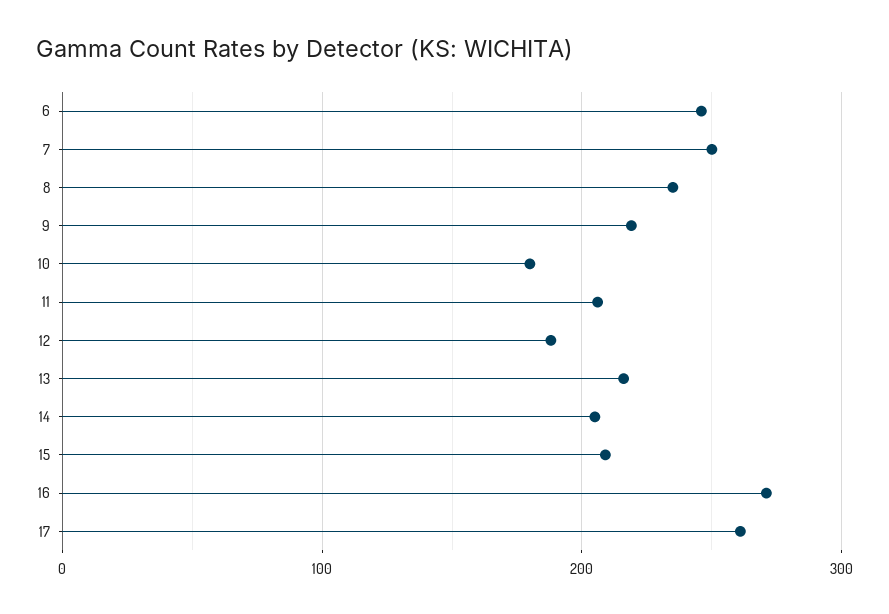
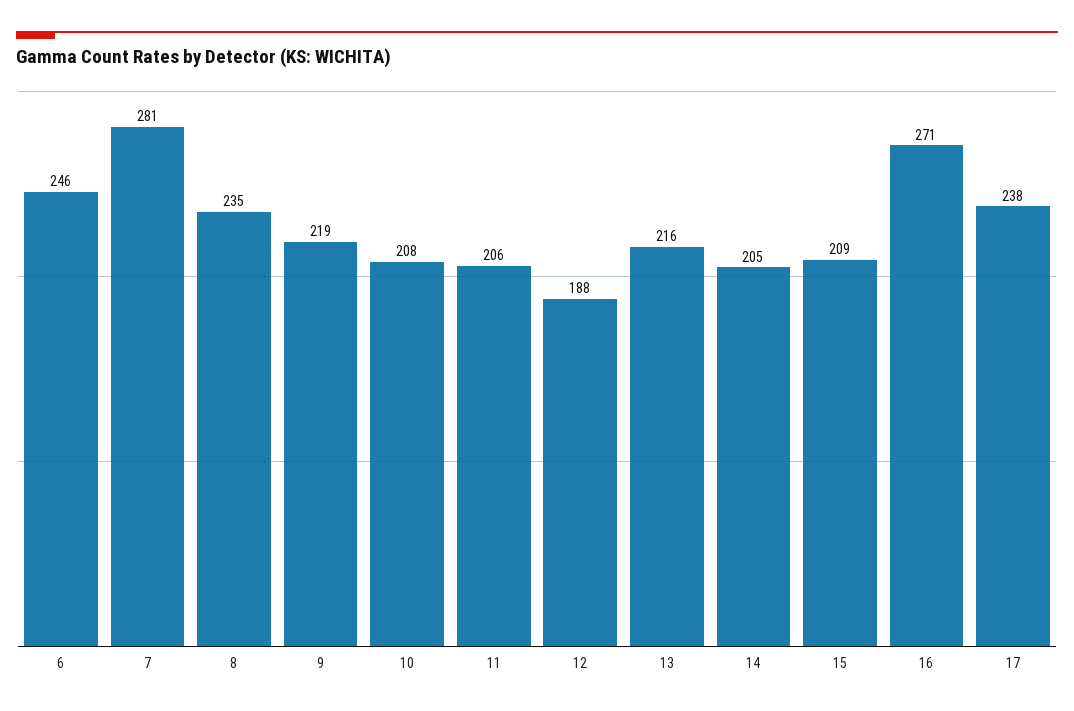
7: 250 -> 281
10: 180 -> 208
17: 260 -> 238

